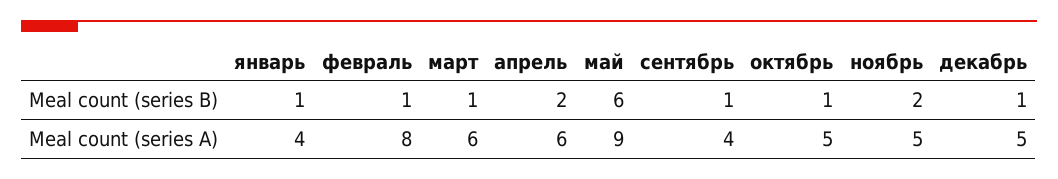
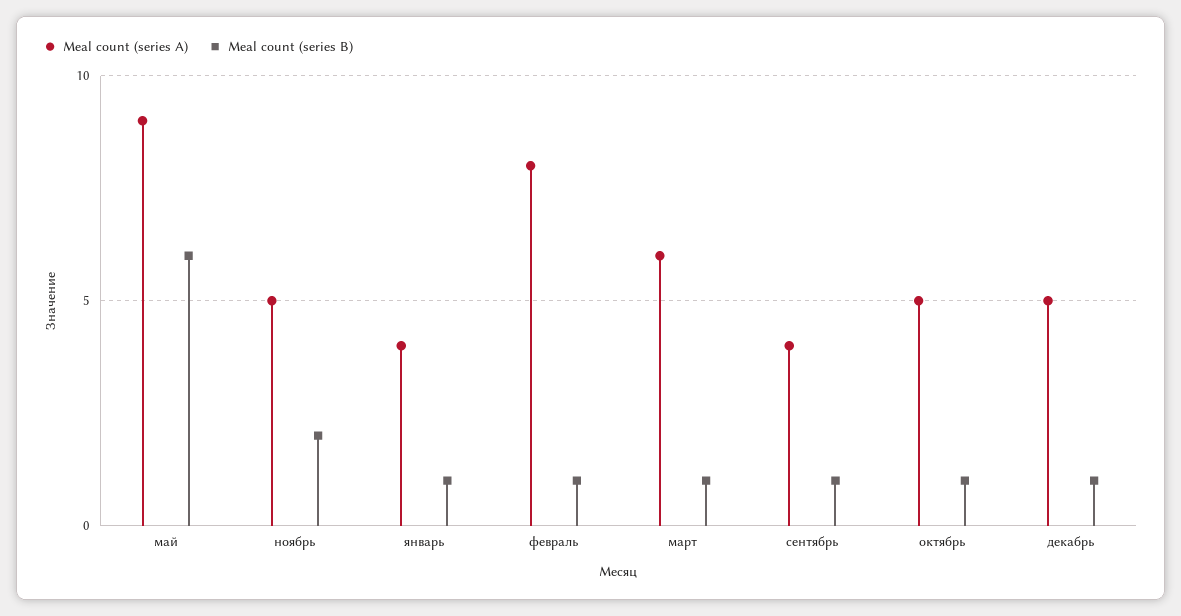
Meal count (series B), апрель: 2 -> none
Meal count (series A), апрель: 6 -> none

